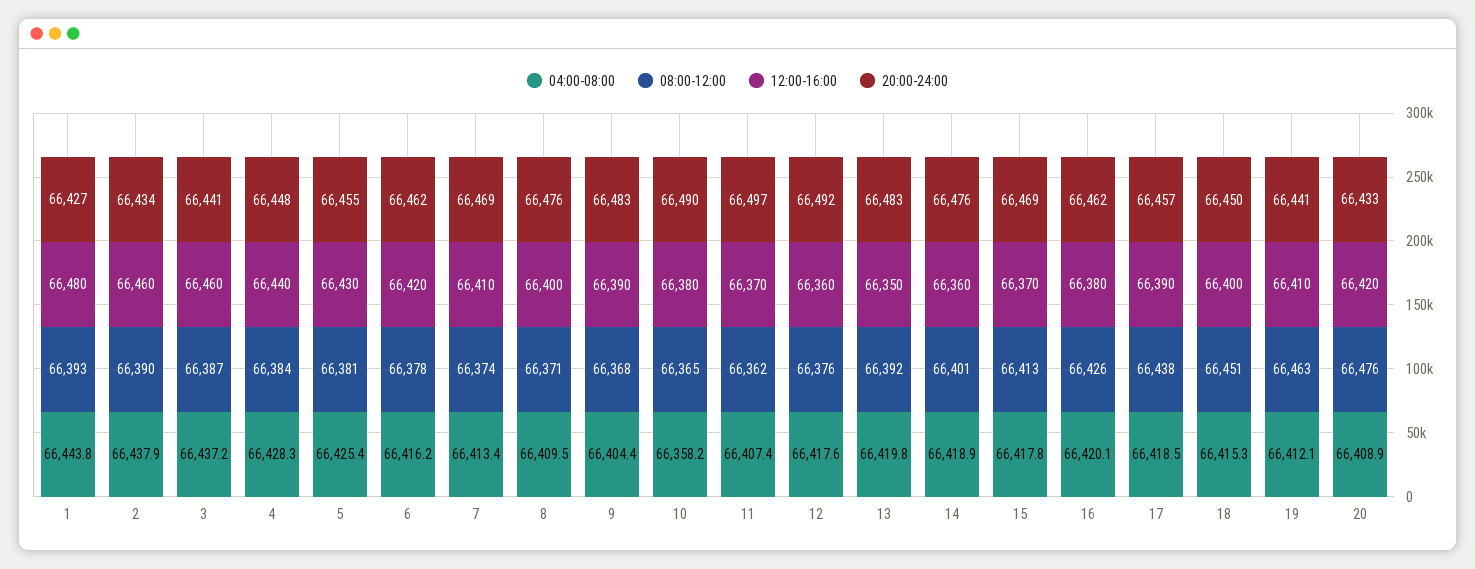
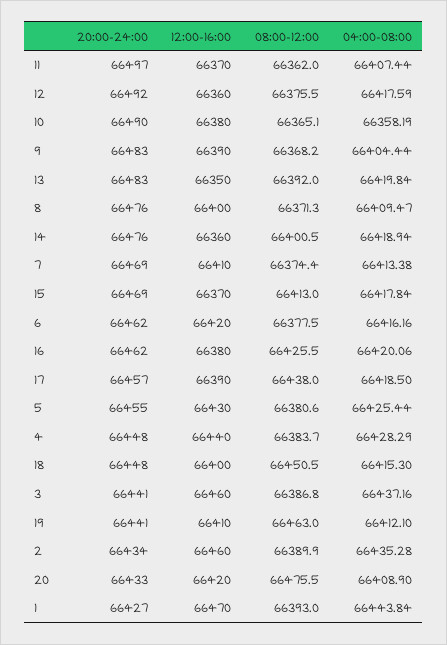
12:00-16:00, 1: 66480 -> 66470
04:00-08:00, 2: 66437.9 -> 66435.28
20:00-24:00, 18: 66450 -> 66448

